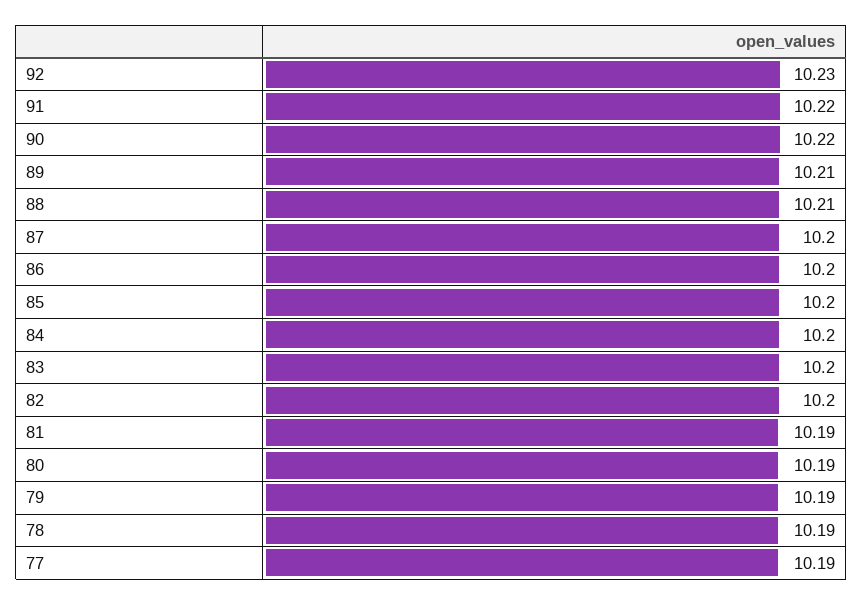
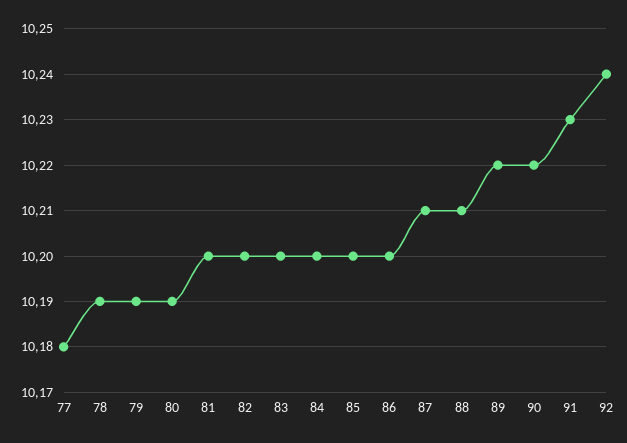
92: 10.23 -> 10.24
91: 10.22 -> 10.23
89: 10.21 -> 10.22
87: 10.2 -> 10.21
81: 10.19 -> 10.2
77: 10.19 -> 10.18

